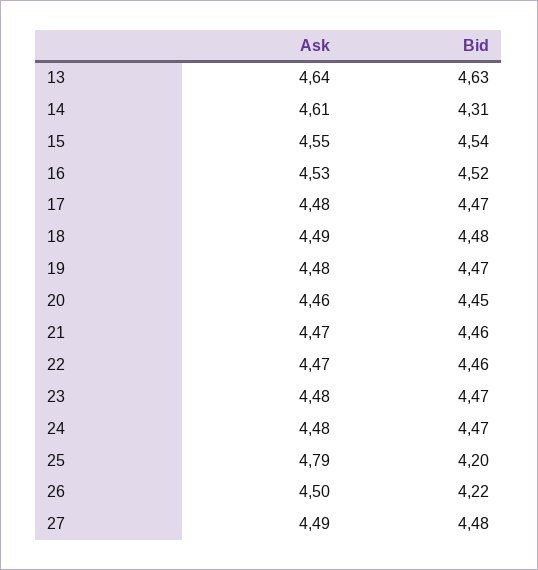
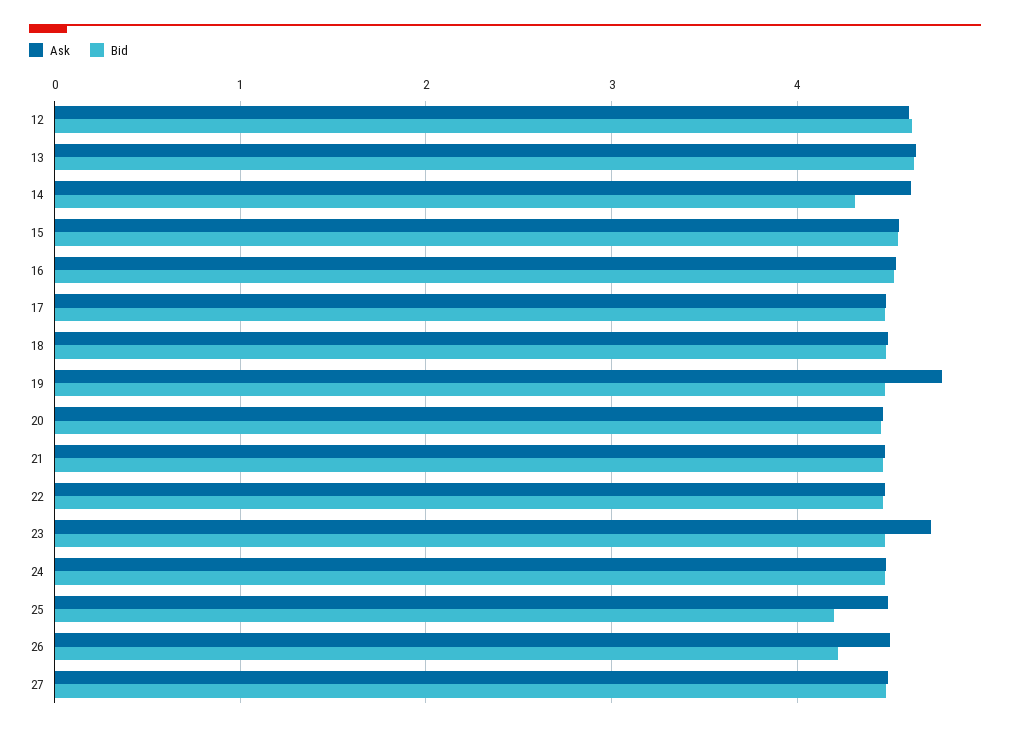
Ask, 19: 4.48 -> 4.8
Ask, 23: 4.48 -> 4.7
Ask, 25: 4.79 -> 4.5
Ask, 12: none -> 4.6
Bid, 12: none -> 4.6

